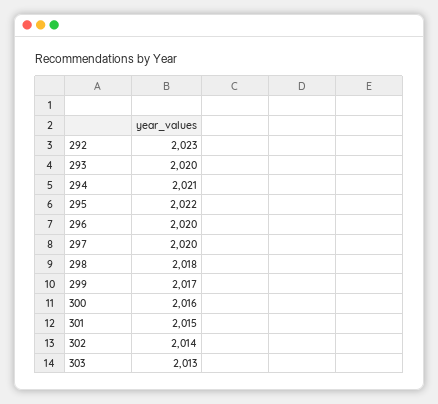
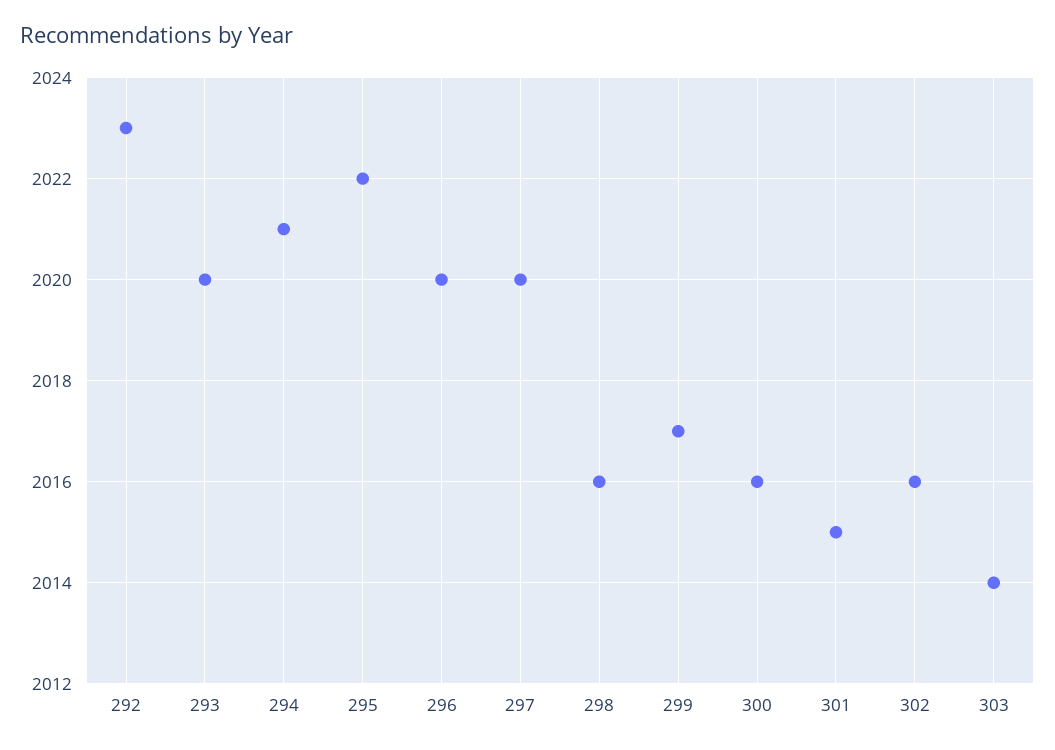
298: 2018 -> 2016
302: 2014 -> 2016
303: 2013 -> 2014

